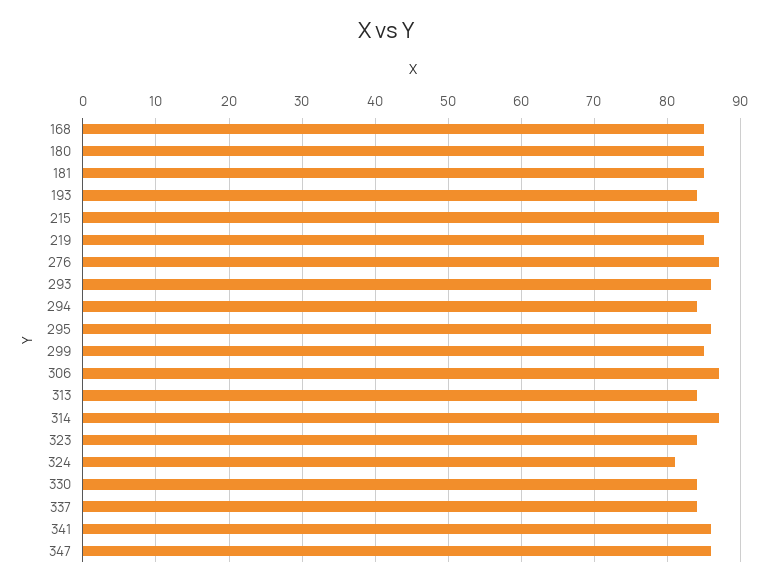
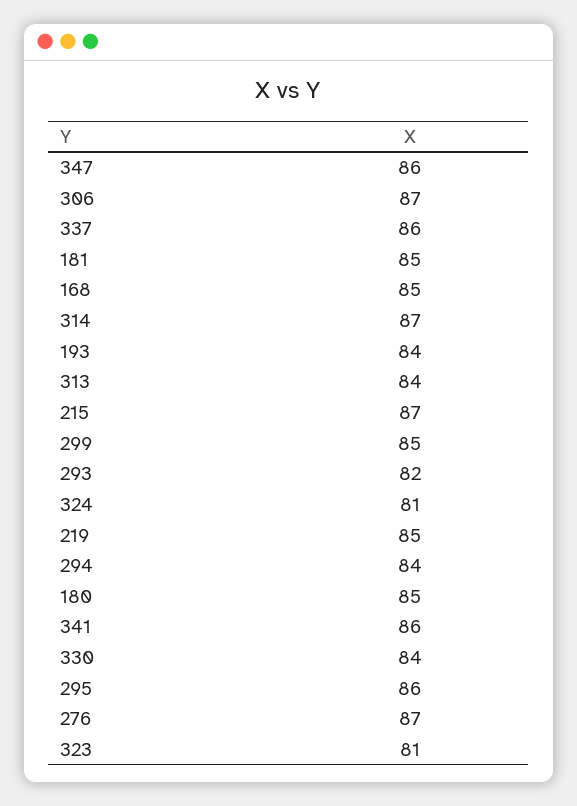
293: 86 -> 82
323: 84 -> 81
337: 84 -> 86

